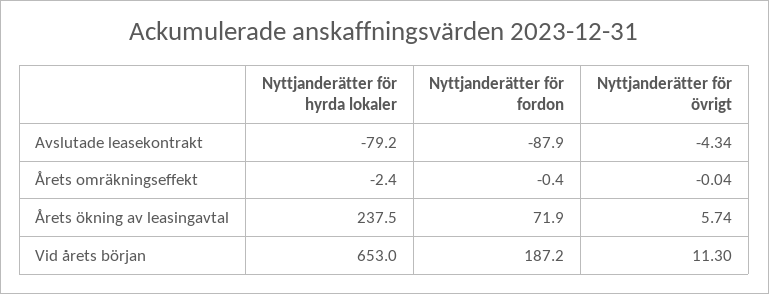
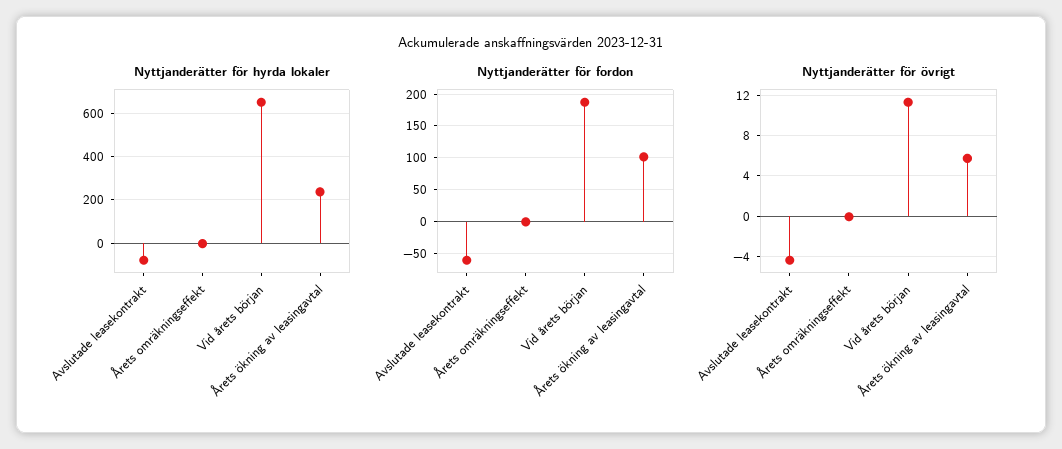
Nyttjanderätter för fordon, Avslutade leasekontrakt: -87.9 -> -60
Nyttjanderätter för fordon, Årets ökning av leasingavtal: 71.9 -> 100

